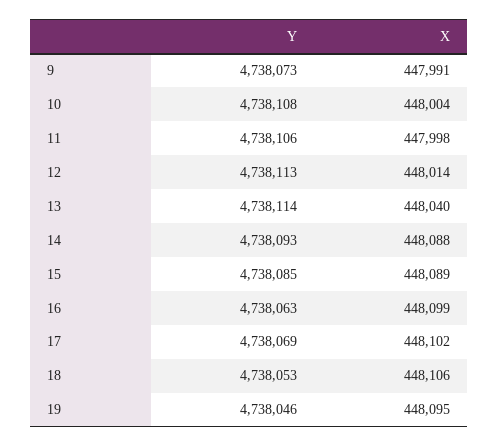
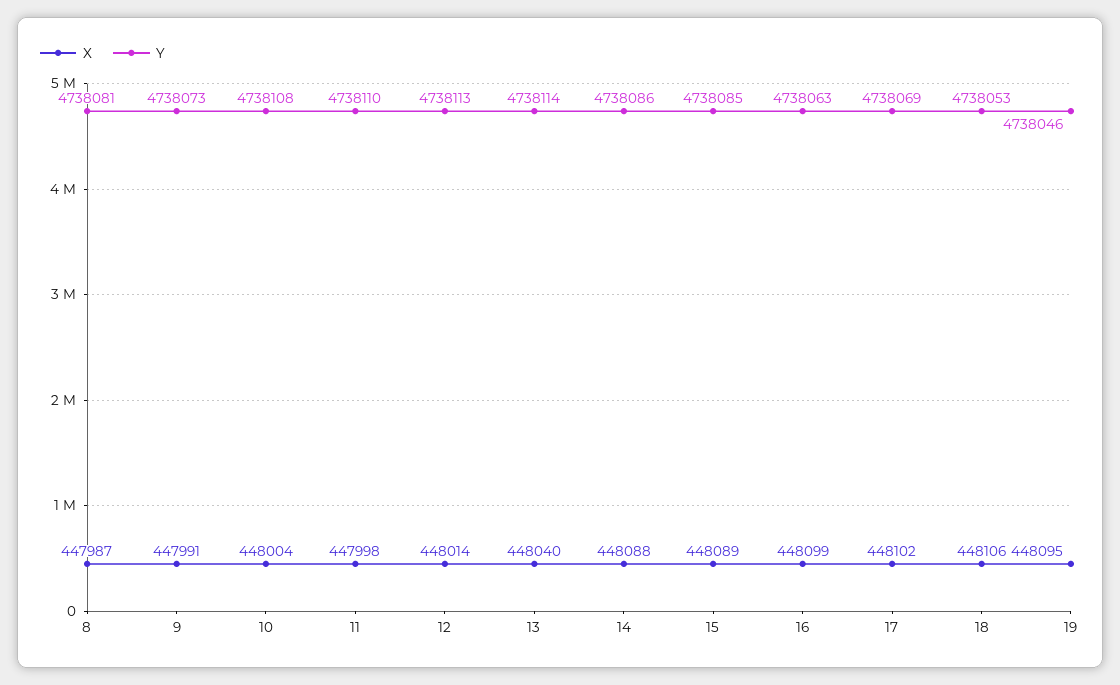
Y, 11: 4738106 -> 4738110
Y, 14: 4738093 -> 4738086
X, 8: none -> 447987
Y, 8: none -> 4738081

